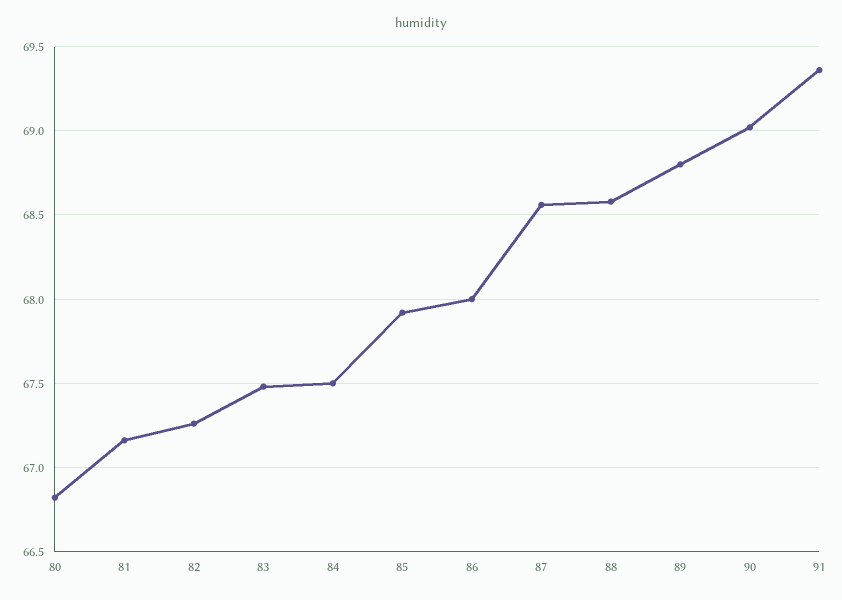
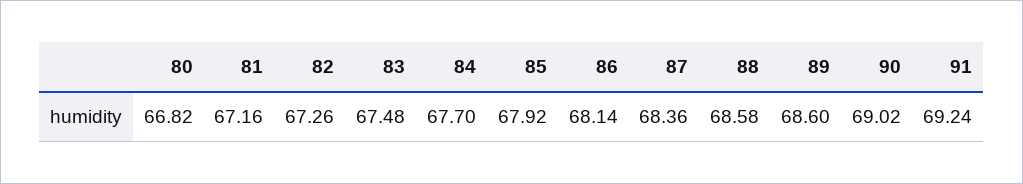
84: 67.5 -> 67.7
86: 68 -> 68.14
87: 68.55 -> 68.36
89: 68.8 -> 68.6
91: 69.35 -> 69.24

